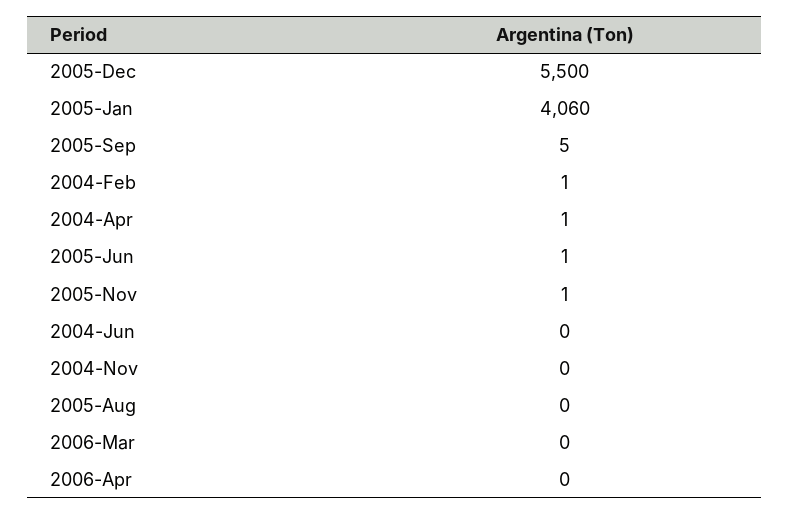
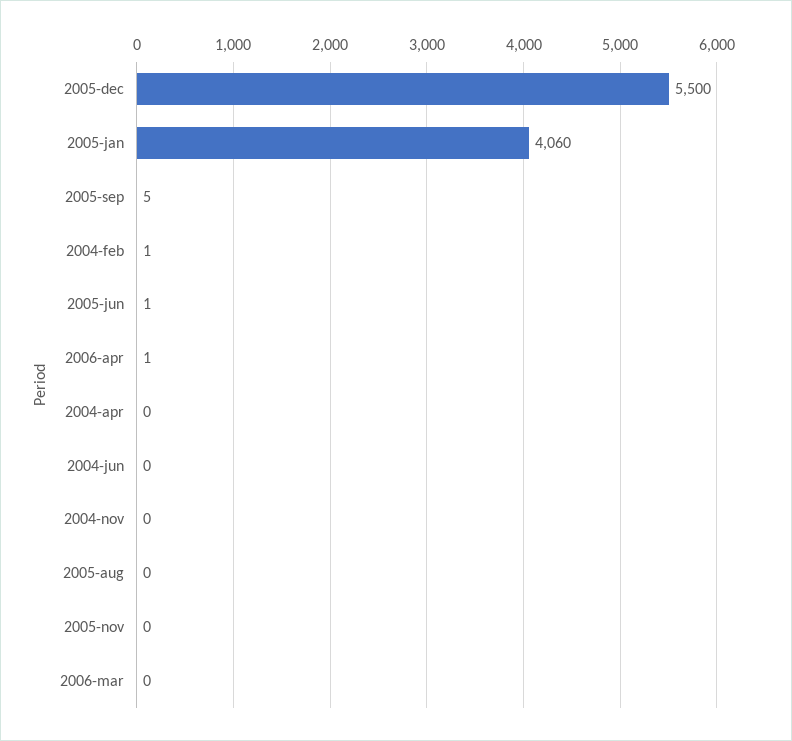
2004-Apr: 1 -> 0
2005-Nov: 1 -> 0
2006-Apr: 0 -> 1

